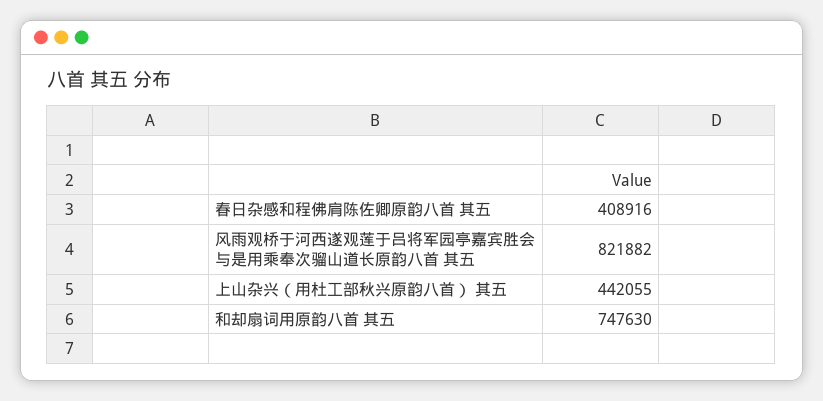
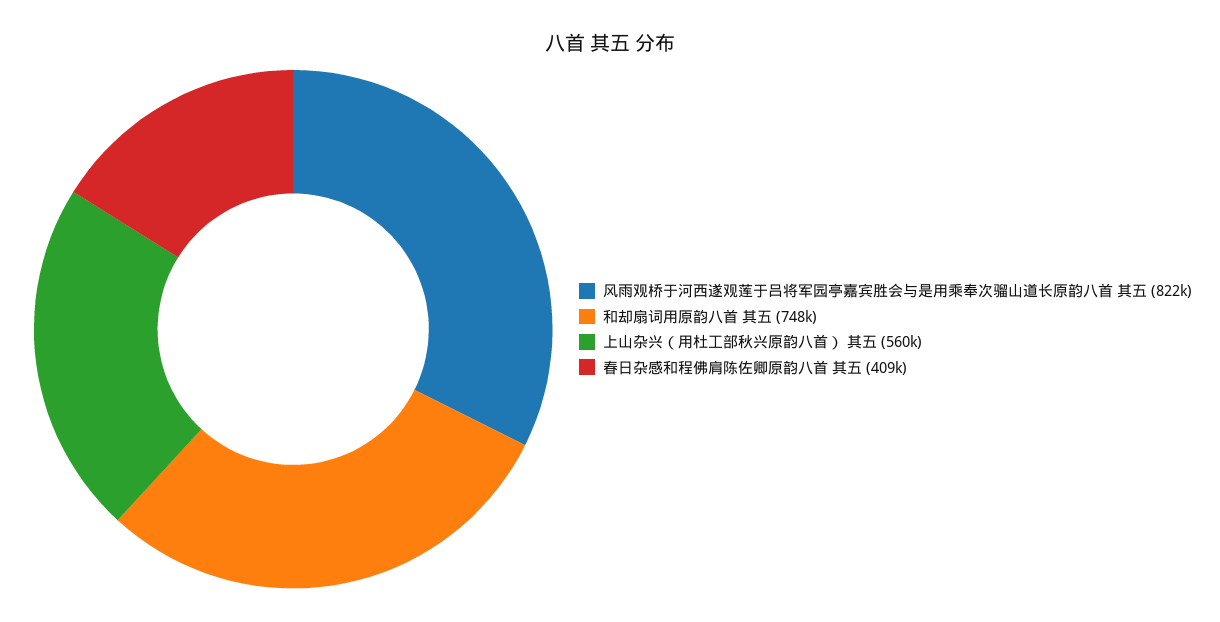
上山杂兴（用杜工部秋兴原韵八首） 其五: 442055 -> 560000

